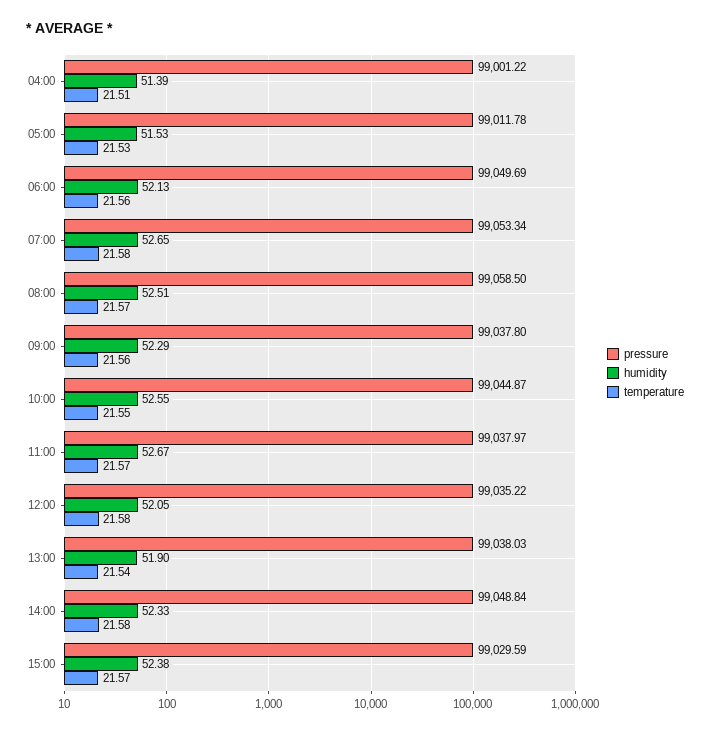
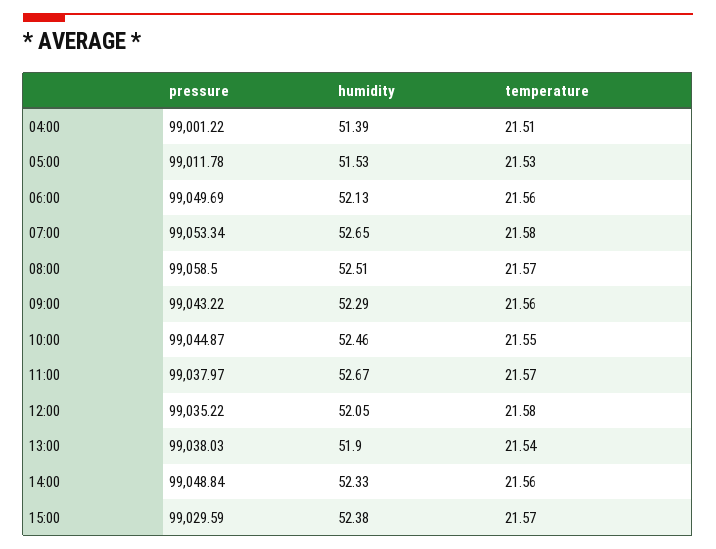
pressure, 09:00: 99037.8 -> 99043.22
humidity, 10:00: 52.55 -> 52.46
temperature, 14:00: 21.58 -> 21.56

